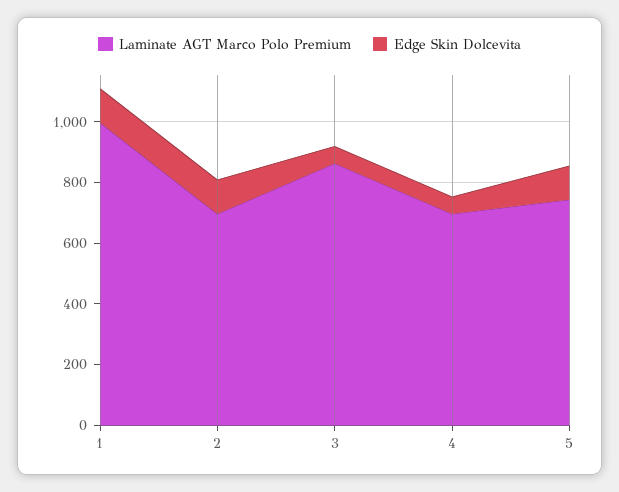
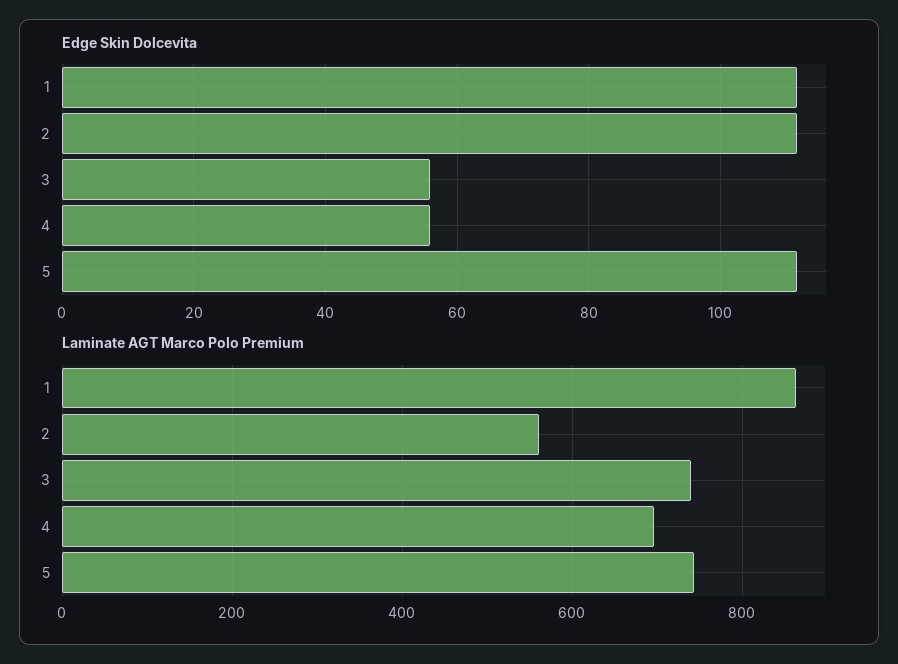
Laminate AGT Marco Polo Premium, 1: 1000 -> 860
Laminate AGT Marco Polo Premium, 2: 700 -> 560
Laminate AGT Marco Polo Premium, 3: 850 -> 740

